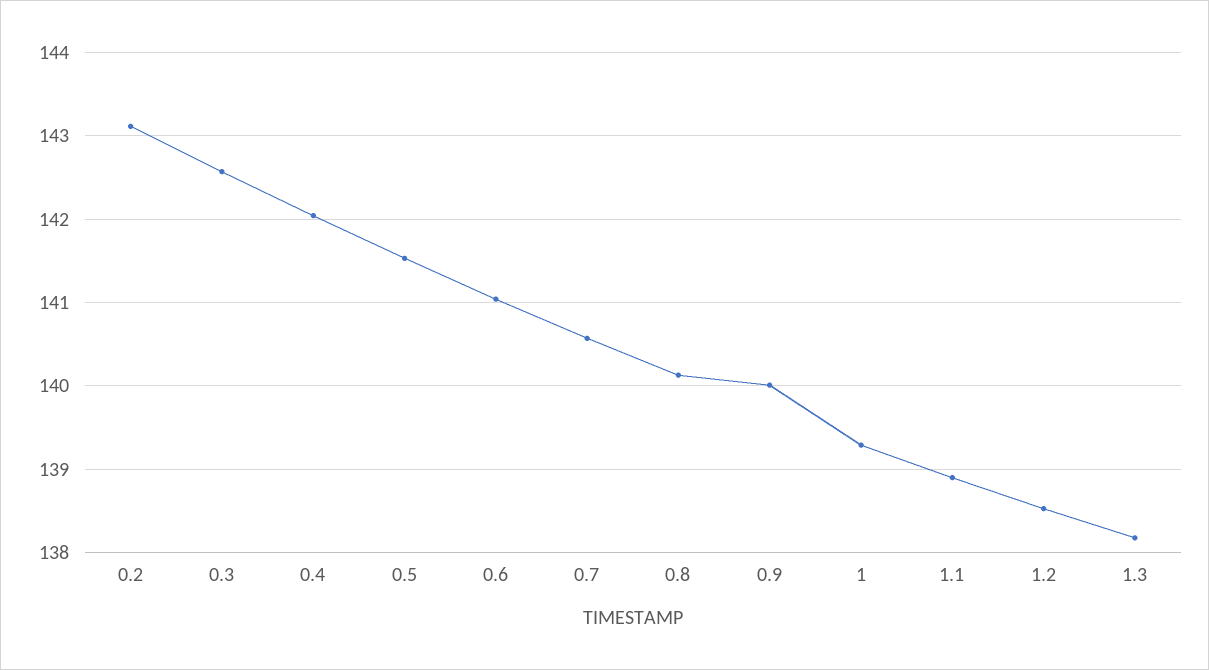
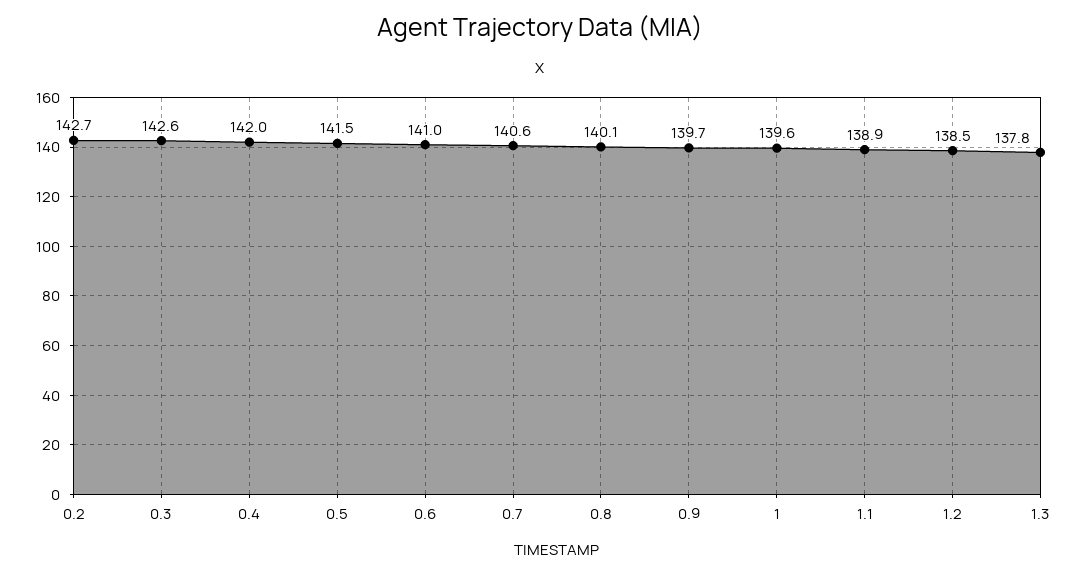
0.2: 143.1 -> 142.7
0.9: 140 -> 139.7
1: 139.3 -> 139.6
1.3: 138.2 -> 137.8

